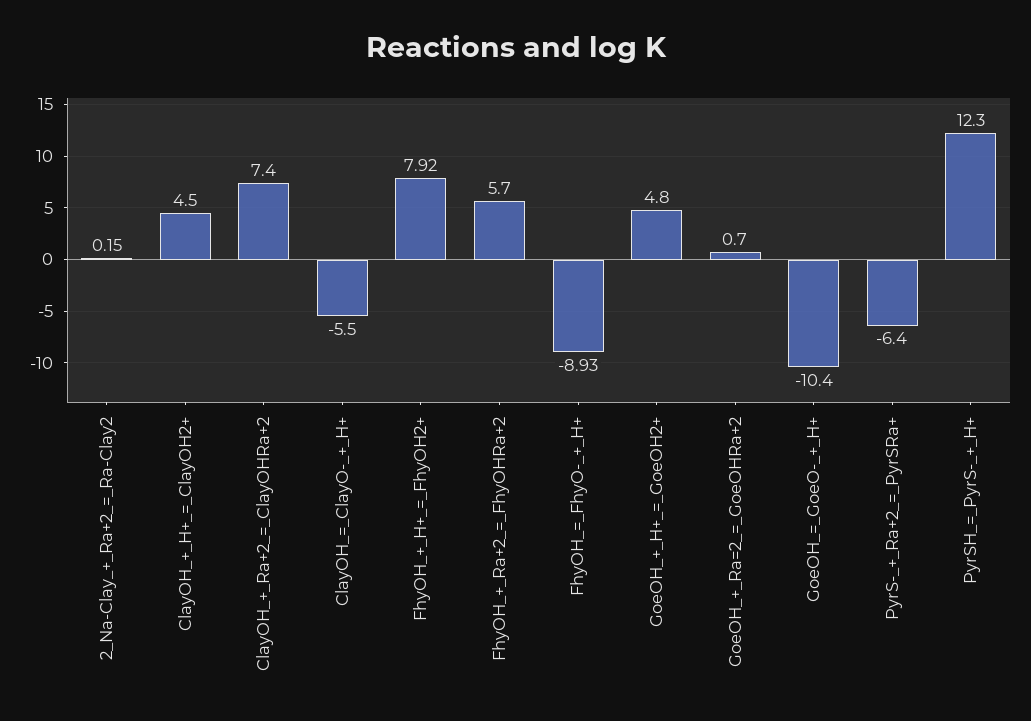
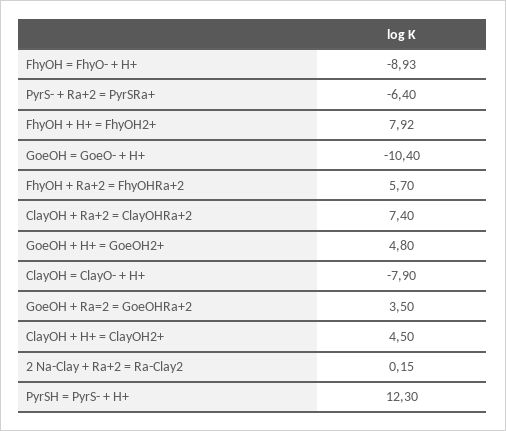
ClayOH_=_ClayO-_+_H+: -5.5 -> -7.9
GoeOH_+_Ra=2_=_GoeOHRa+2: 0.7 -> 3.5

